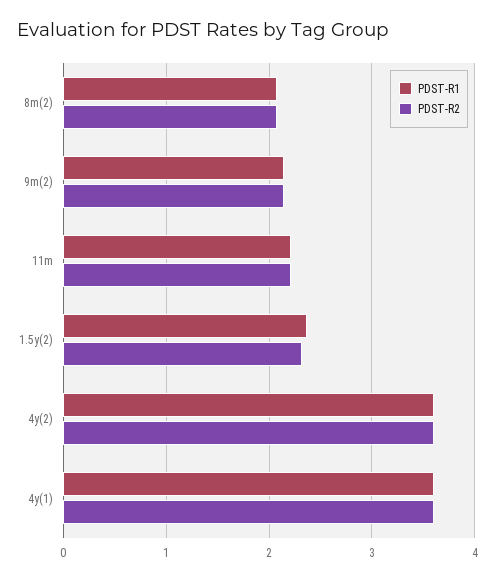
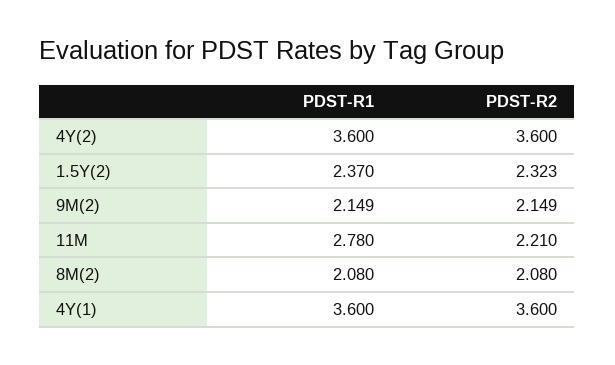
PDST-R1, 11m: 2.2 -> 2.78

